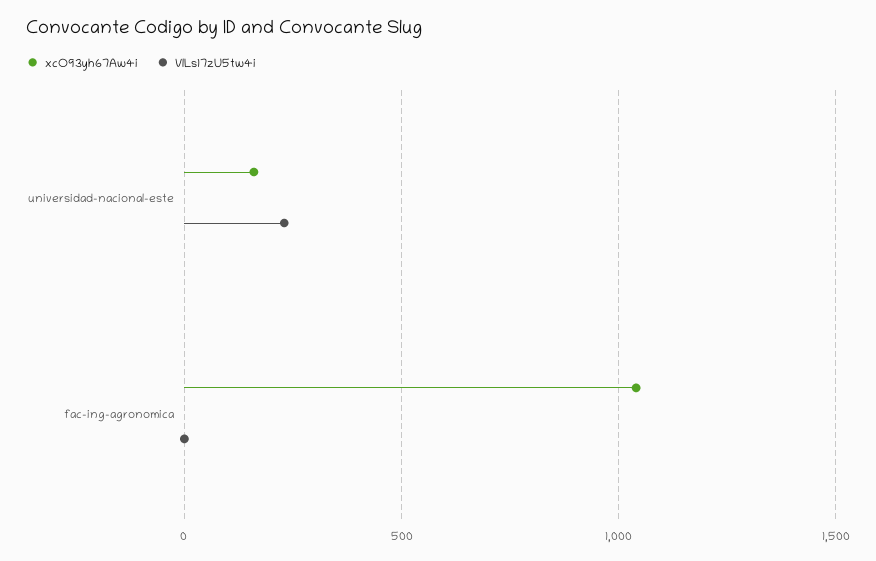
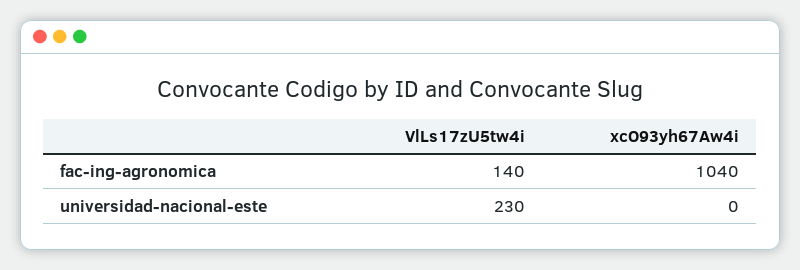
xcO93yh67Aw4i, universidad-nacional-este: 150 -> 0
VlLs17zU5tw4i, fac-ing-agronomica: 0 -> 140

